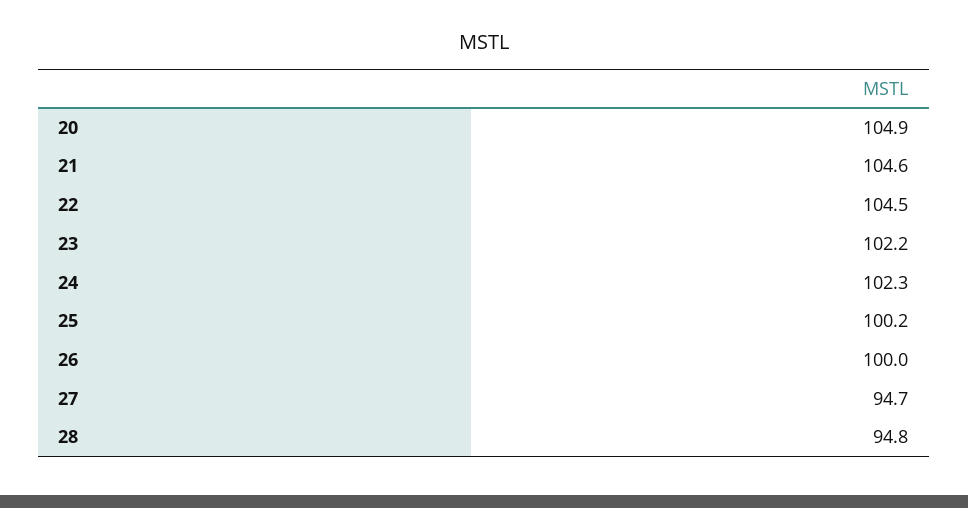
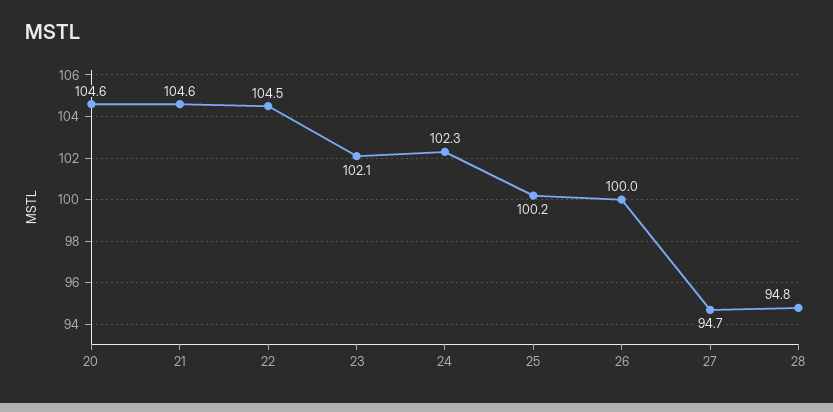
20: 104.9 -> 104.6
23: 102.2 -> 102.1

